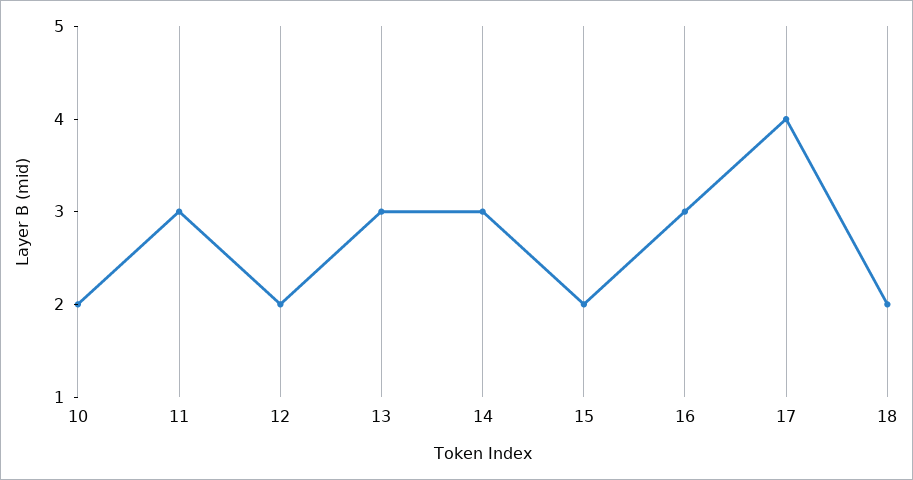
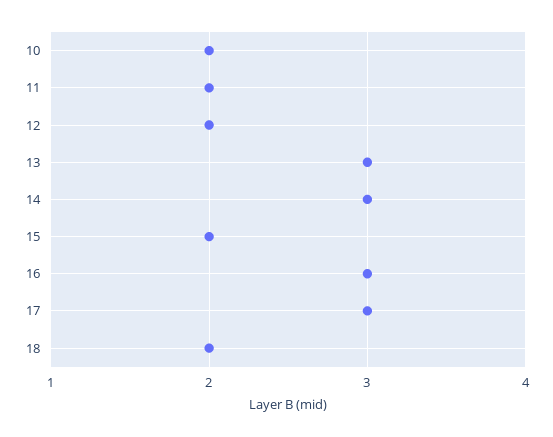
11: 3 -> 2
17: 4 -> 3

